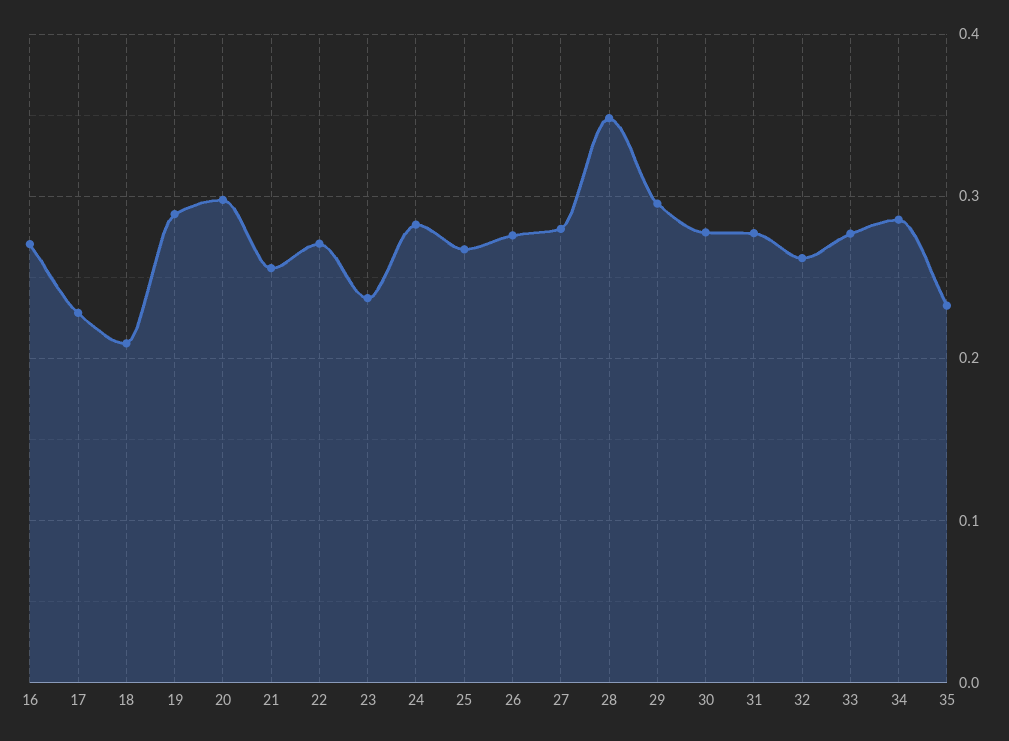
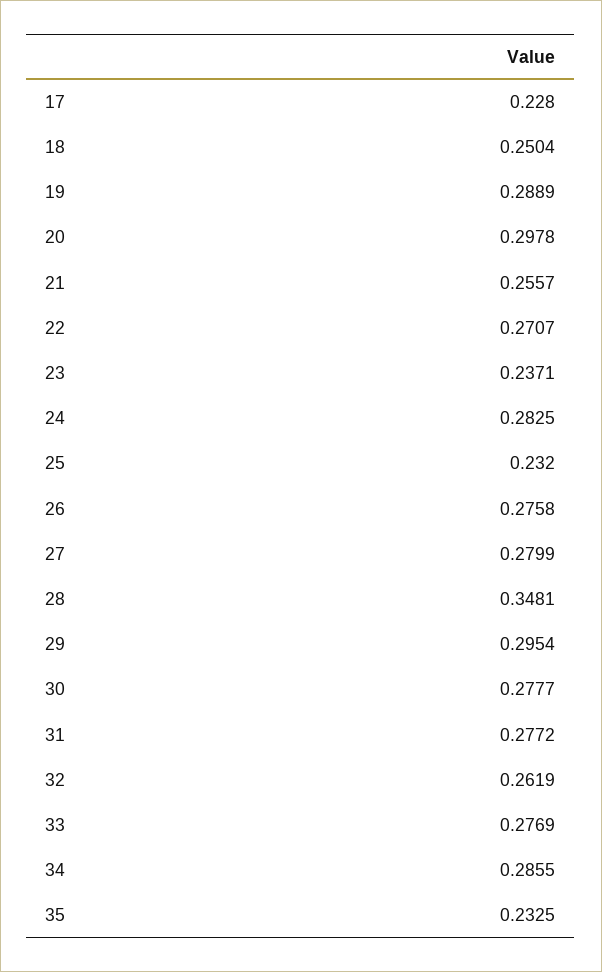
16: 0.27 -> none
18: 0.21 -> 0.2504
25: 0.27 -> 0.232

